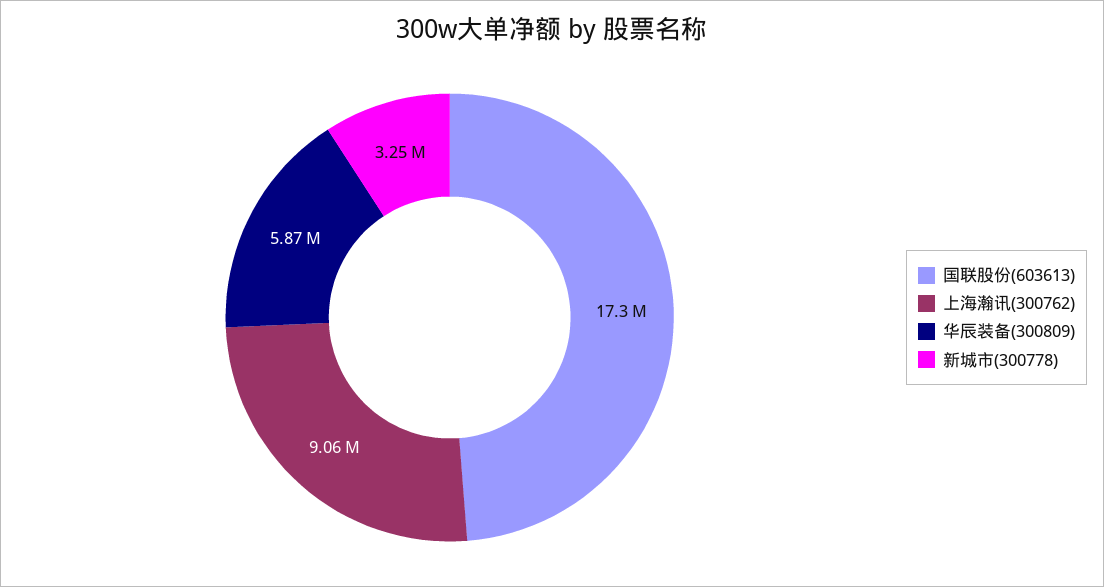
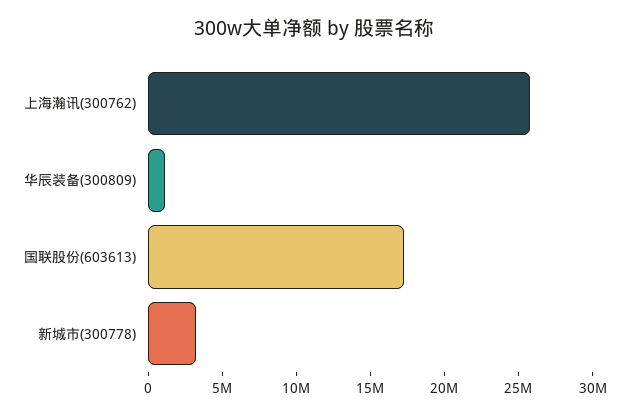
上海瀚讯(300762): 9060000 -> 26000000
华辰装备(300809): 5870000 -> 1000000

